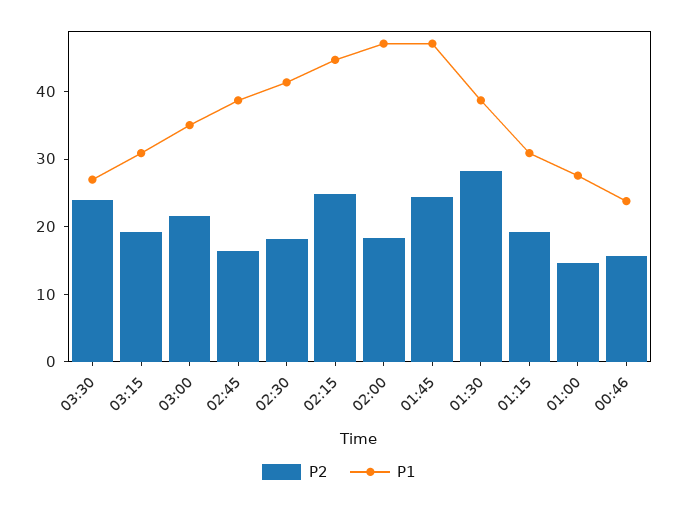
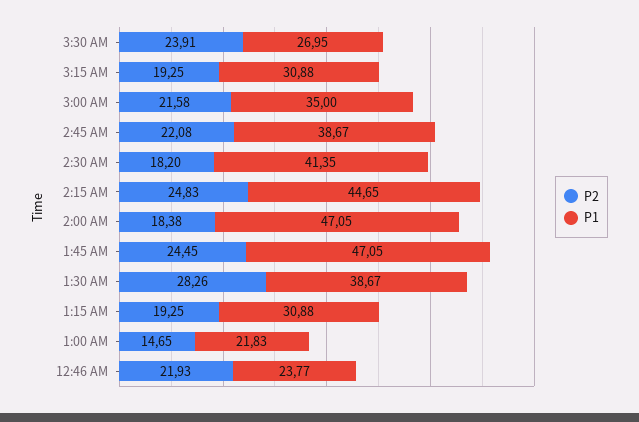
P2, 02:45: 16 -> 22.08
P1, 01:00: 28 -> 21.83
P2, 00:46: 16 -> 21.93

